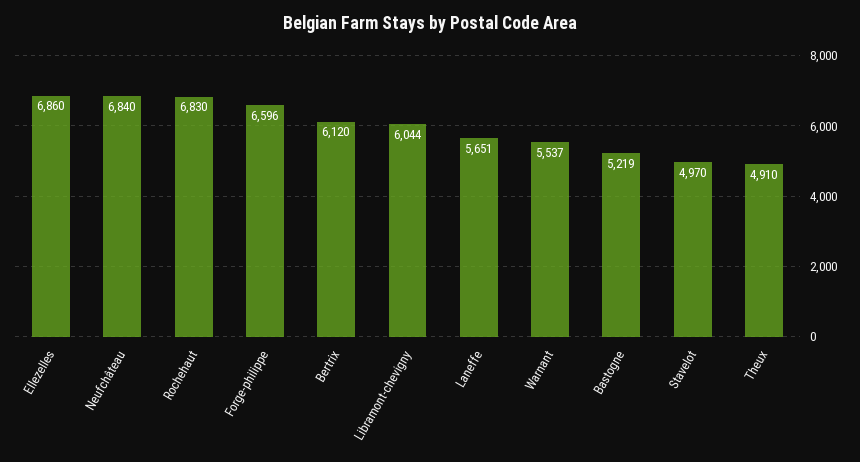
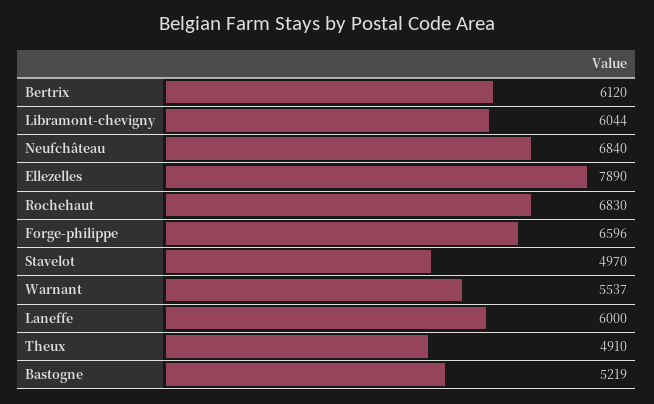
Ellezelles: 6860 -> 7890
Laneffe: 5651 -> 6000

